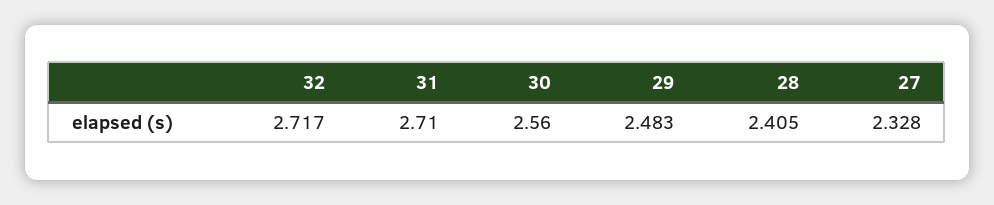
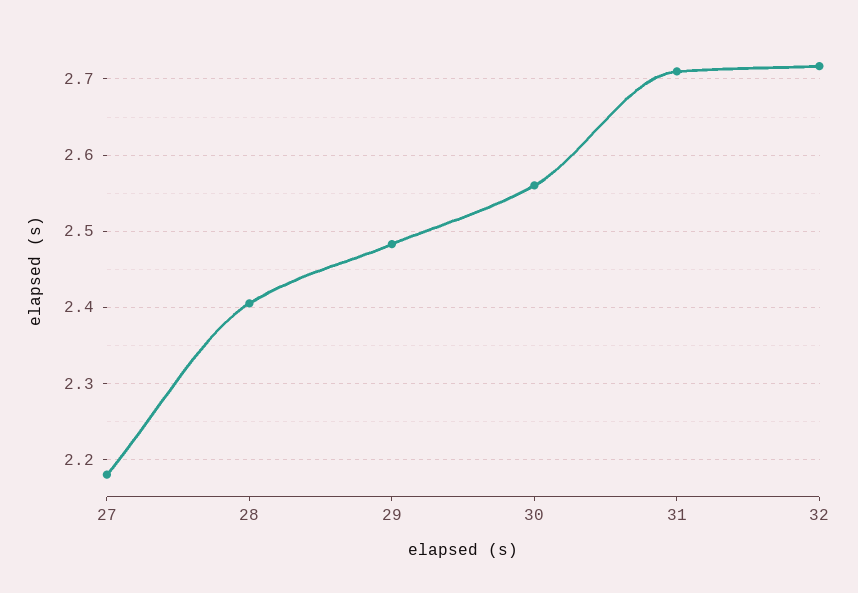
27: 2.328 -> 2.18

